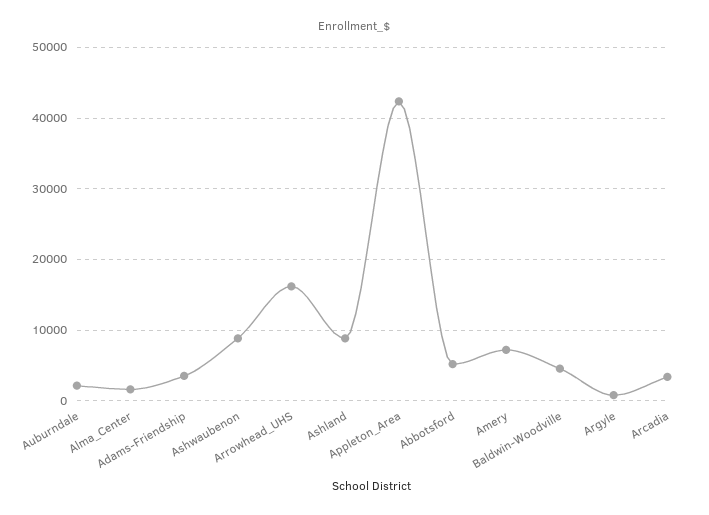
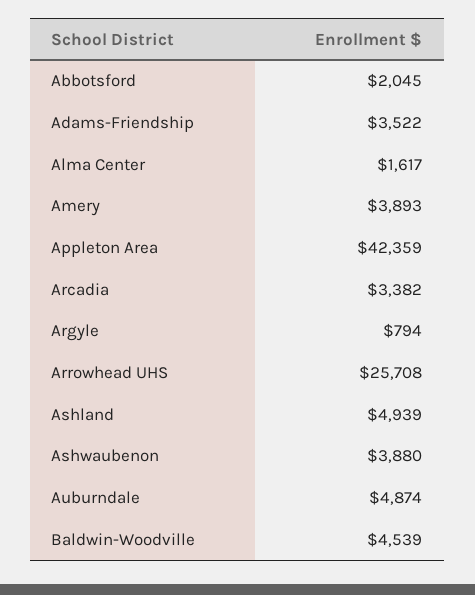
Auburndale: 2000 -> 4874
Ashwaubenon: 9000 -> 3880
Arrowhead_UHS: 16000 -> 25708
Ashland: 9000 -> 4939
Abbotsford: 5000 -> 2045
Amery: 7000 -> 3893

